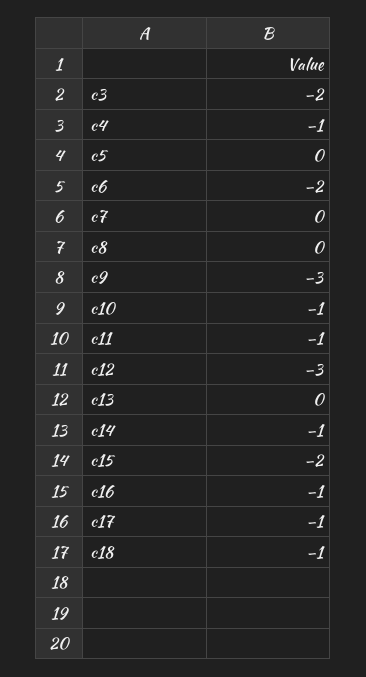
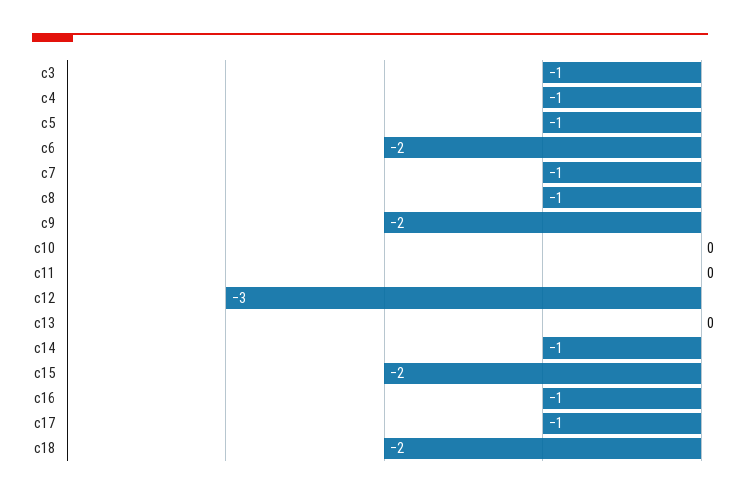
c3: -2 -> -1
c5: 0 -> -1
c7: 0 -> -1
c8: 0 -> -1
c9: -3 -> -2
c10: -1 -> 0
c11: -1 -> 0
c18: -1 -> -2

